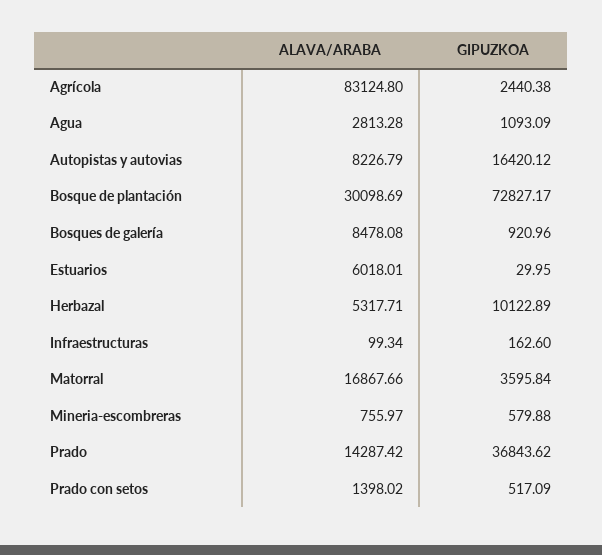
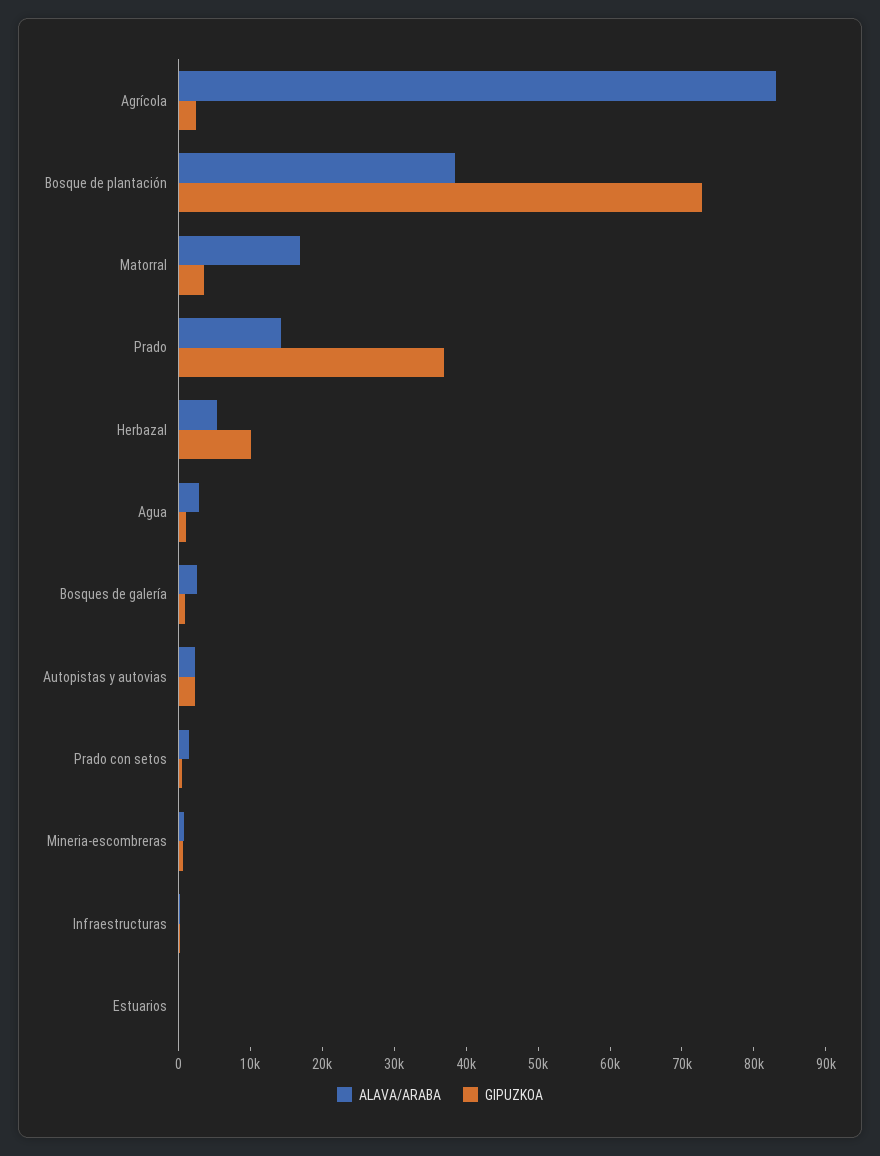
ALAVA/ARABA, Autopistas y autovias: 8226.79 -> 2000
GIPUZKOA, Autopistas y autovias: 16420.12 -> 2000
ALAVA/ARABA, Bosque de plantación: 30098.69 -> 38000
ALAVA/ARABA, Bosques de galería: 8478.08 -> 2000
ALAVA/ARABA, Estuarios: 6018.01 -> 0

